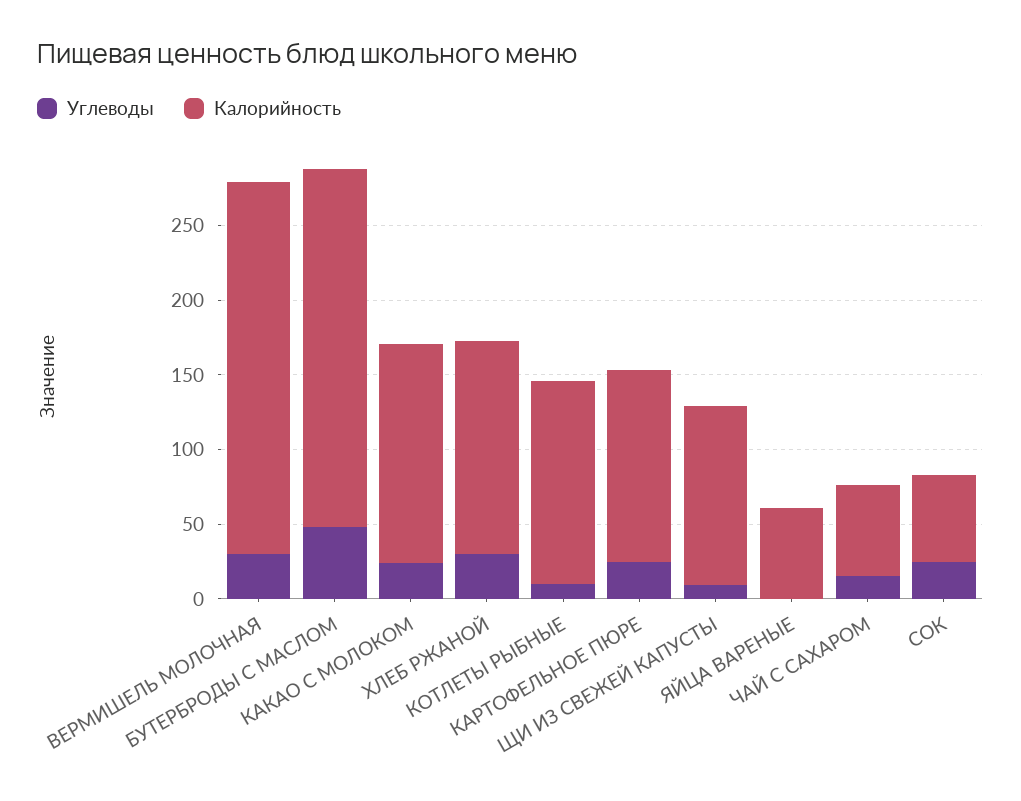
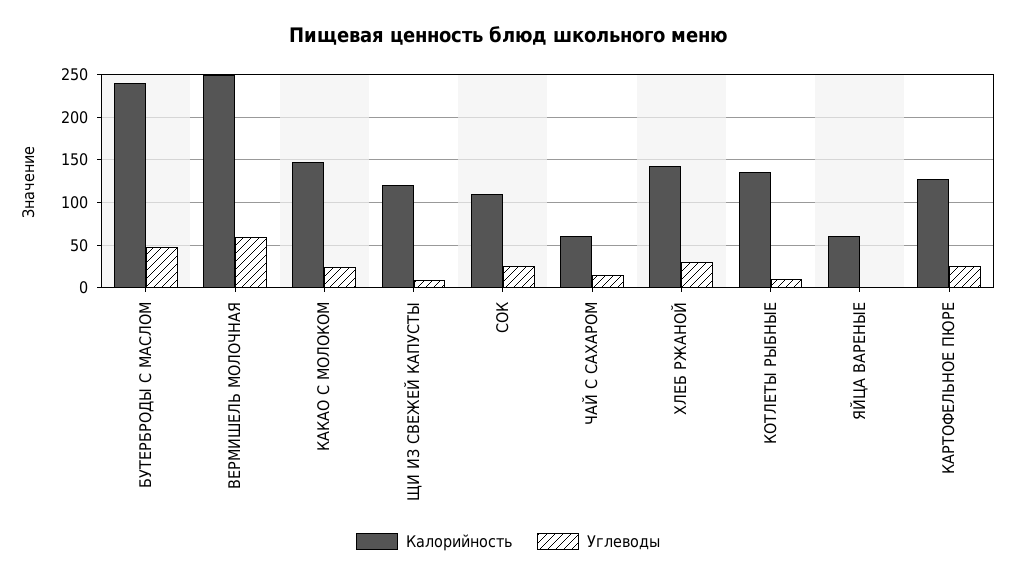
Углеводы, ВЕРМИШЕЛЬ МОЛОЧНАЯ: 30 -> 60
Калорийность, СОК: 60 -> 110

